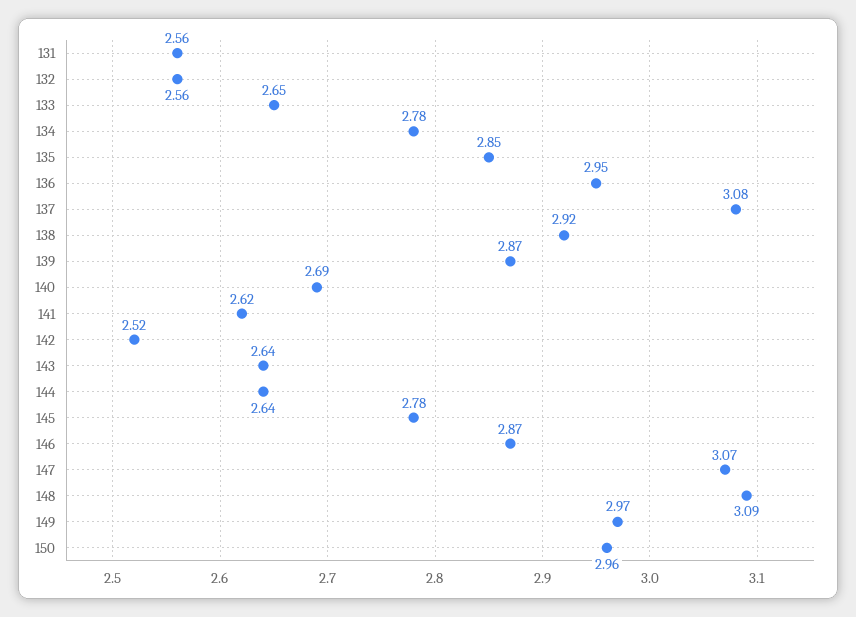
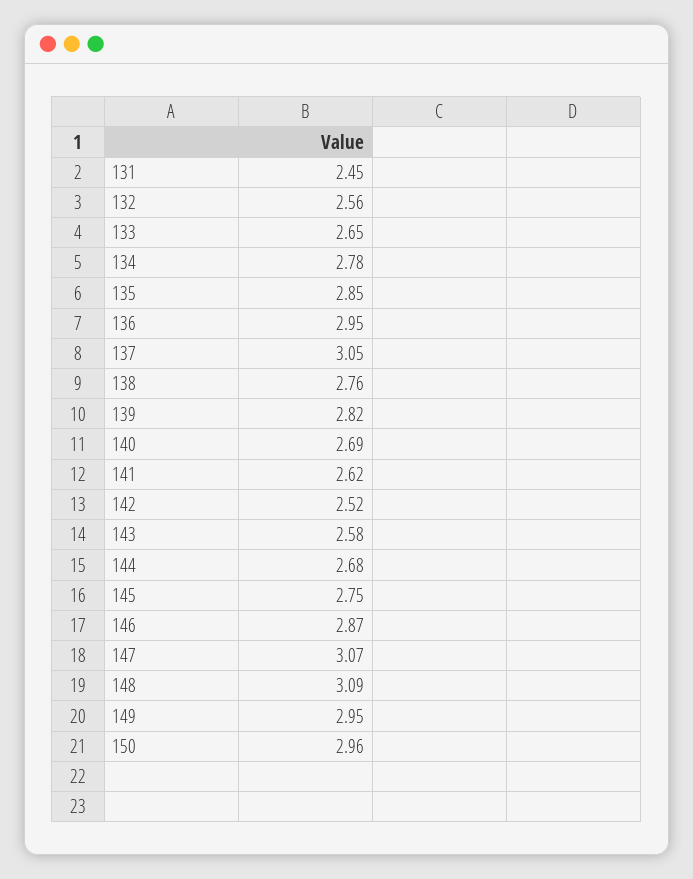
131: 2.56 -> 2.45
137: 3.08 -> 3.05
138: 2.92 -> 2.76
139: 2.87 -> 2.82
143: 2.64 -> 2.58
144: 2.64 -> 2.68
145: 2.78 -> 2.75
149: 2.97 -> 2.95

